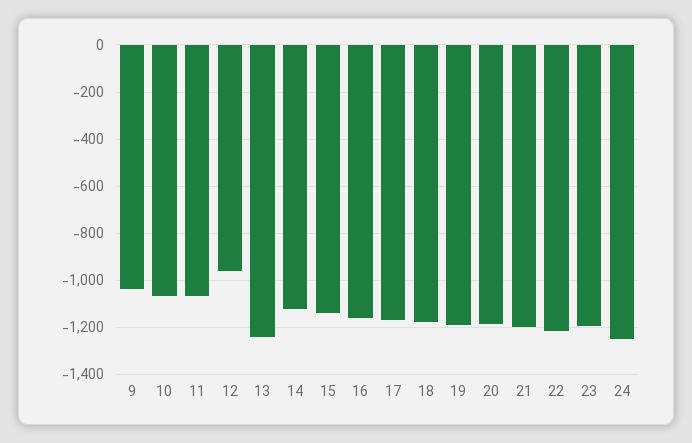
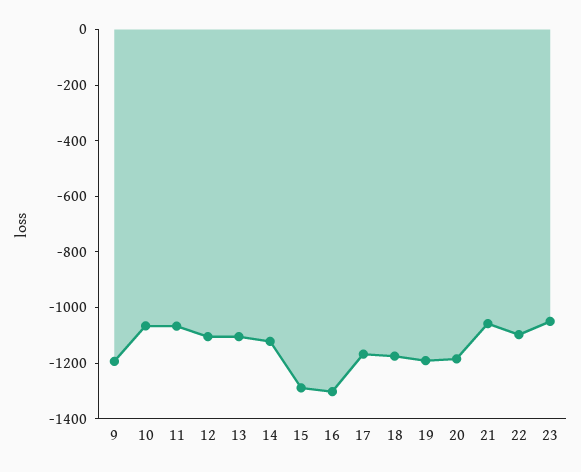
9: -1050 -> -1200
12: -950 -> -1100
13: -1250 -> -1100
15: -1150 -> -1300
16: -1150 -> -1300
21: -1200 -> -1050
22: -1200 -> -1100
23: -1200 -> -1050
24: -1250 -> none

